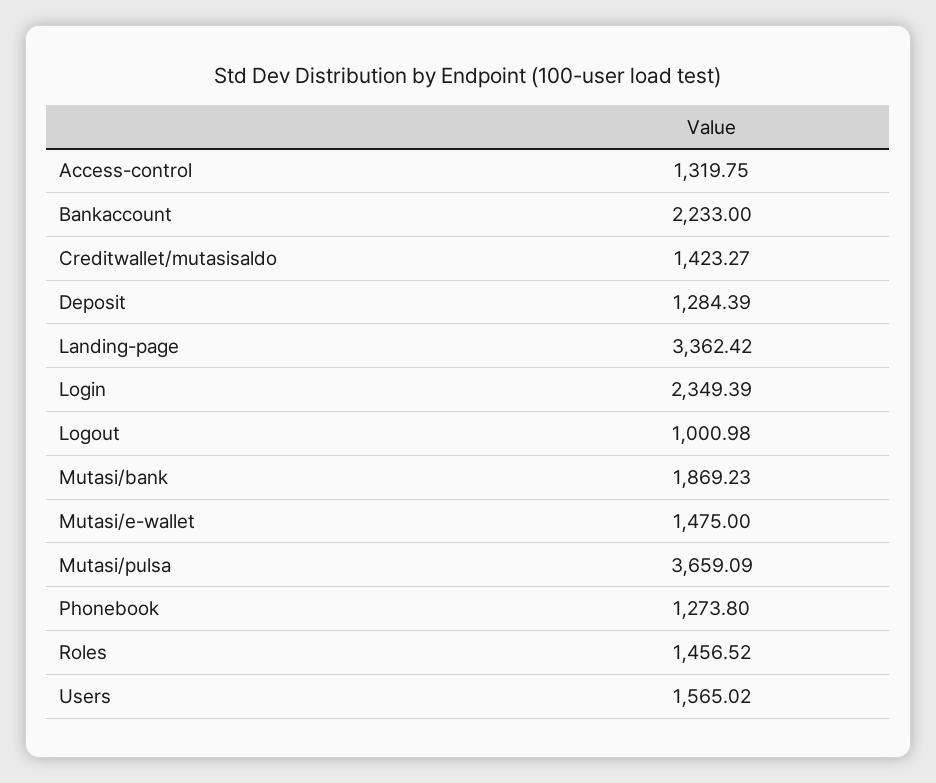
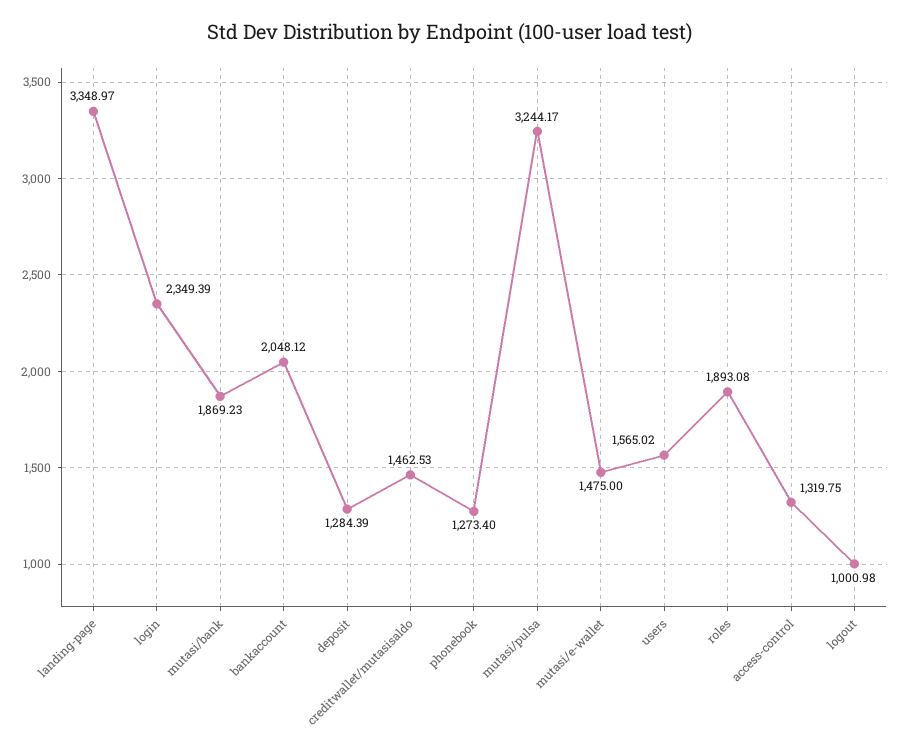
Bankaccount: 2233 -> 2048.12
Creditwallet/mutasisaldo: 1423.27 -> 1462.53
Landing-page: 3362.42 -> 3348.97
Mutasi/pulsa: 3659.09 -> 3244.17
Phonebook: 1273.8 -> 1273.4
Roles: 1456.52 -> 1893.08

